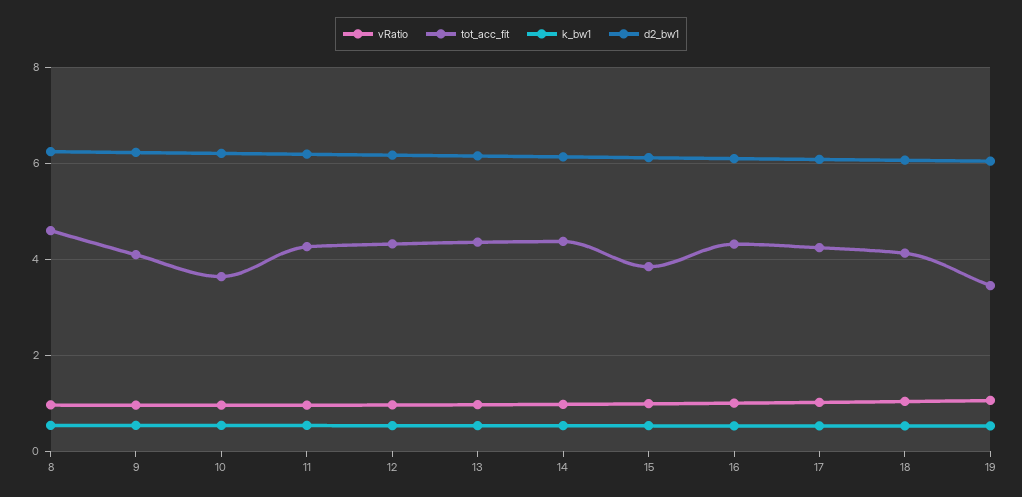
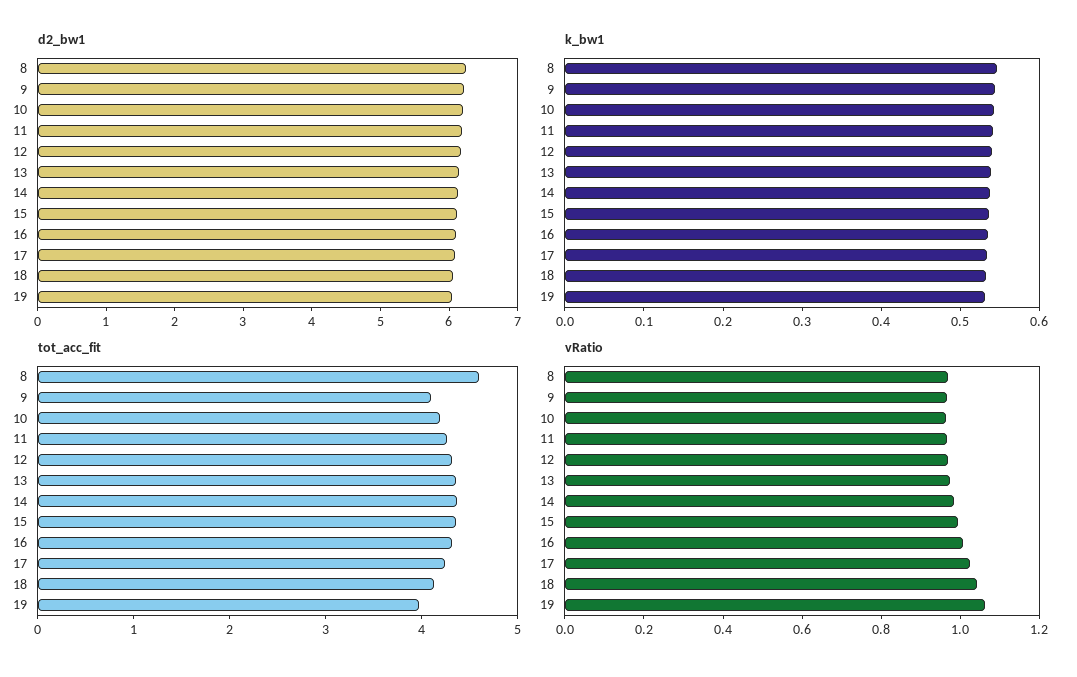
tot_acc_fit, 10: 3.6 -> 4.2
tot_acc_fit, 15: 3.8 -> 4.4
tot_acc_fit, 19: 3.4 -> 4

